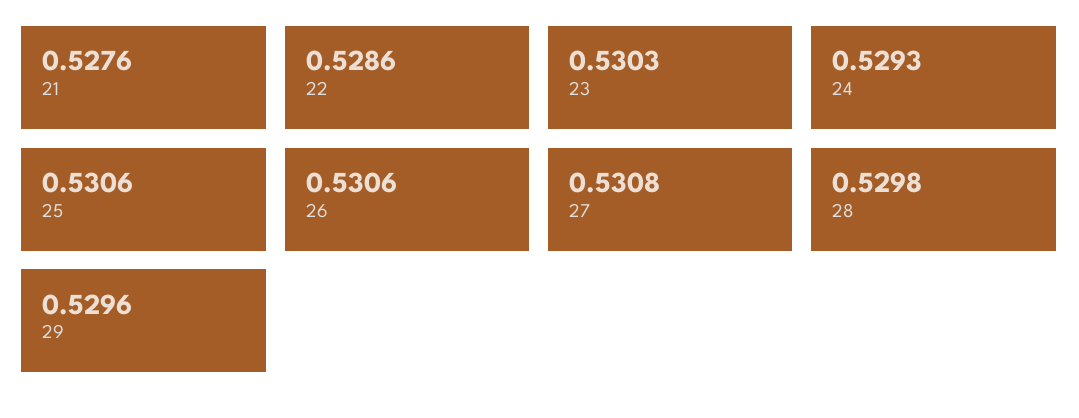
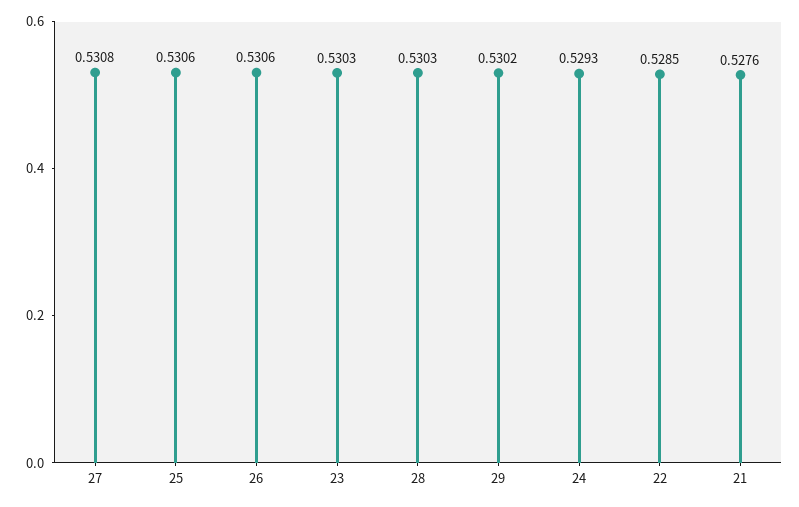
22: 0.5286 -> 0.5285
28: 0.5298 -> 0.5303
29: 0.5296 -> 0.5302

